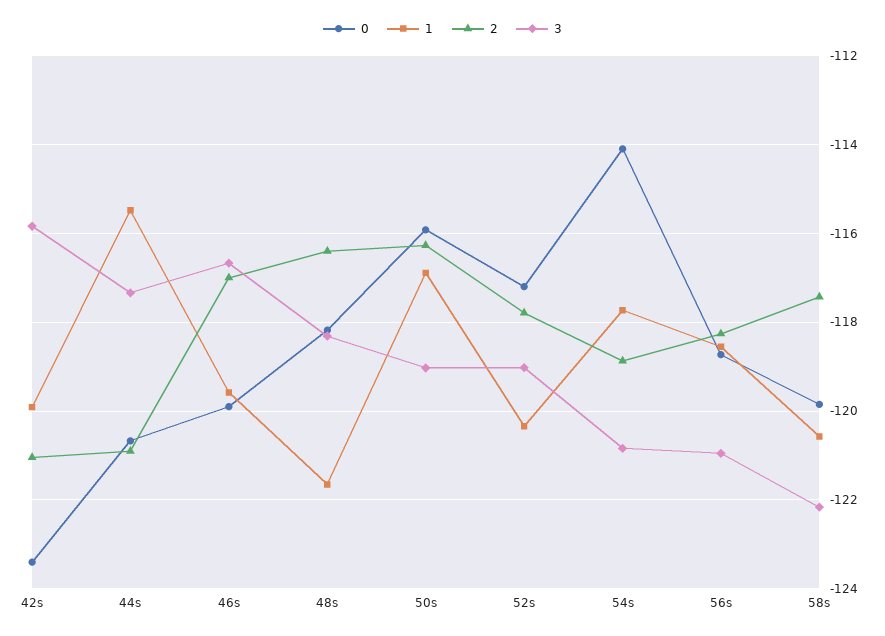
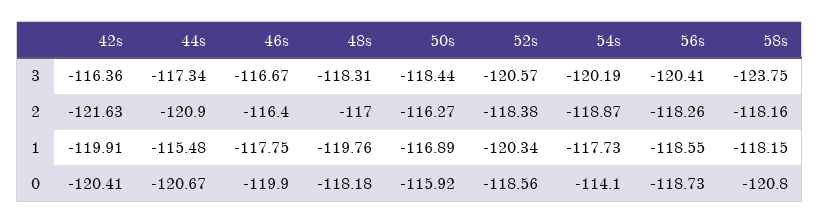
0, 42s: -123.4 -> -120.41
2, 42s: -121 -> -121.63
3, 42s: -115.8 -> -116.36
1, 46s: -119.6 -> -117.75
2, 46s: -117 -> -116.4
1, 48s: -121.6 -> -119.76
2, 48s: -116.4 -> -117
3, 50s: -119 -> -118.44
0, 52s: -117.2 -> -118.56
2, 52s: -117.8 -> -118.38
3, 52s: -119 -> -120.57
3, 54s: -120.8 -> -120.19
3, 56s: -121 -> -120.41
0, 58s: -119.8 -> -120.8
1, 58s: -120.6 -> -118.15
2, 58s: -117.4 -> -118.16
3, 58s: -122.2 -> -123.75

